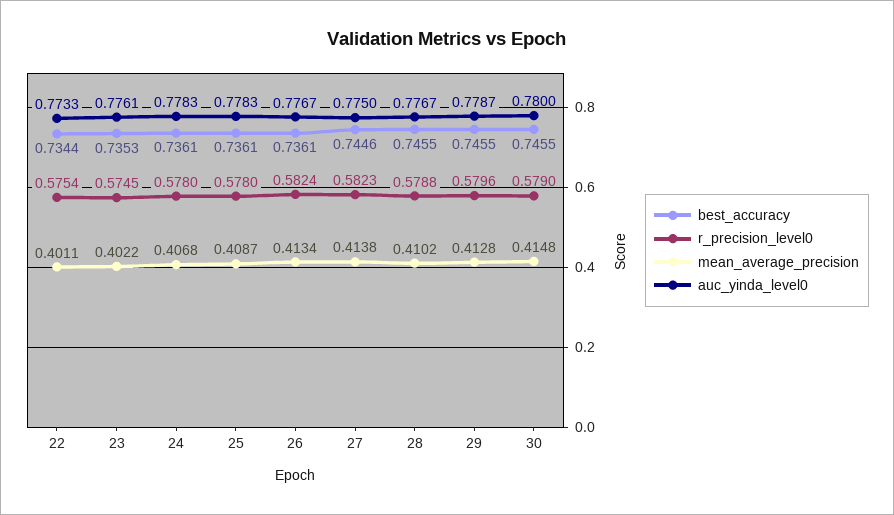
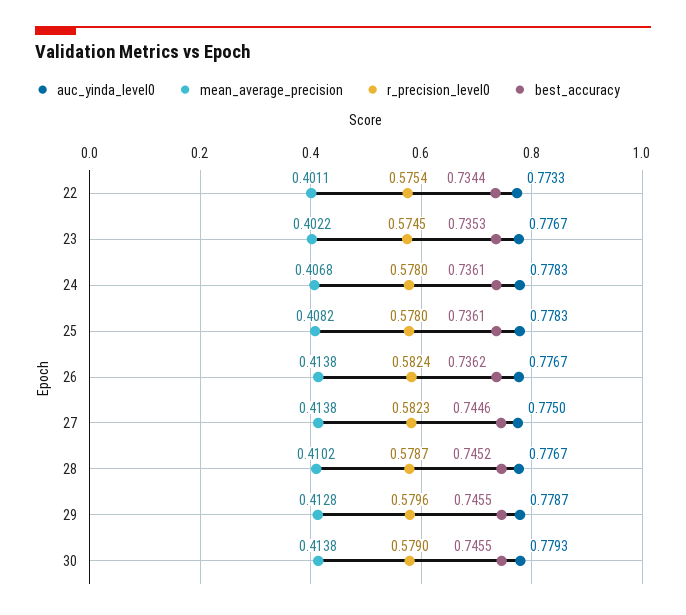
auc_yinda_level0, 23: 0.7761 -> 0.7767
mean_average_precision, 25: 0.4087 -> 0.4082
best_accuracy, 26: 0.7361 -> 0.7362
mean_average_precision, 26: 0.4134 -> 0.4138
best_accuracy, 28: 0.7455 -> 0.7452
r_precision_level0, 28: 0.5788 -> 0.5787
mean_average_precision, 30: 0.4148 -> 0.4138
auc_yinda_level0, 30: 0.78 -> 0.7793

